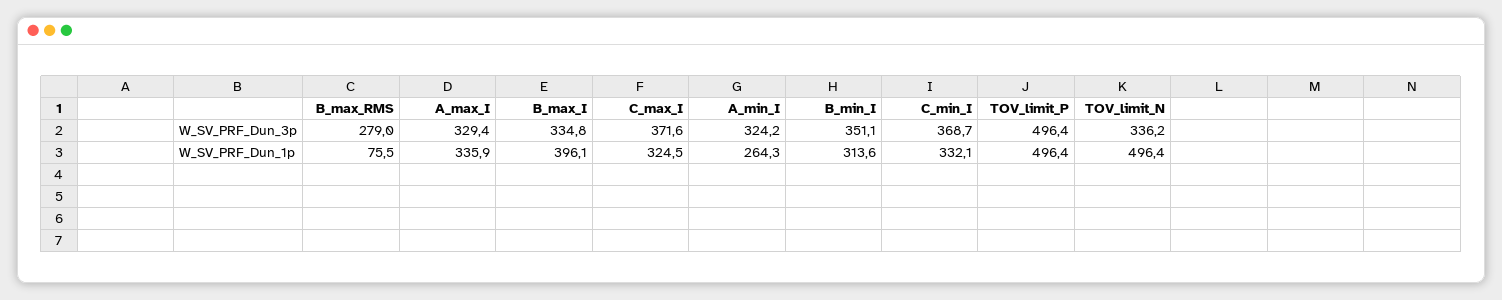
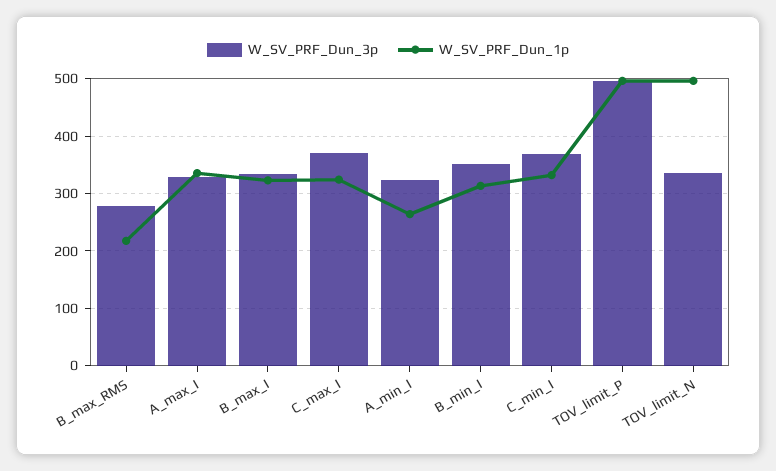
W_SV_PRF_Dun_1p, B_max_RMS: 75.5 -> 220
W_SV_PRF_Dun_1p, B_max_I: 396.1 -> 320

